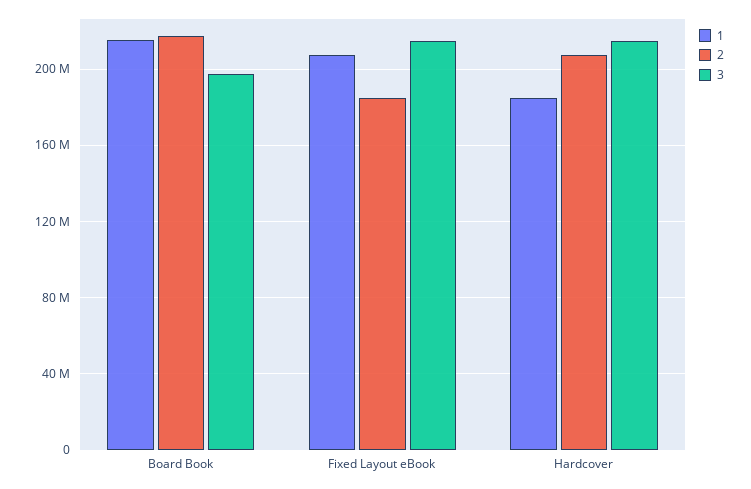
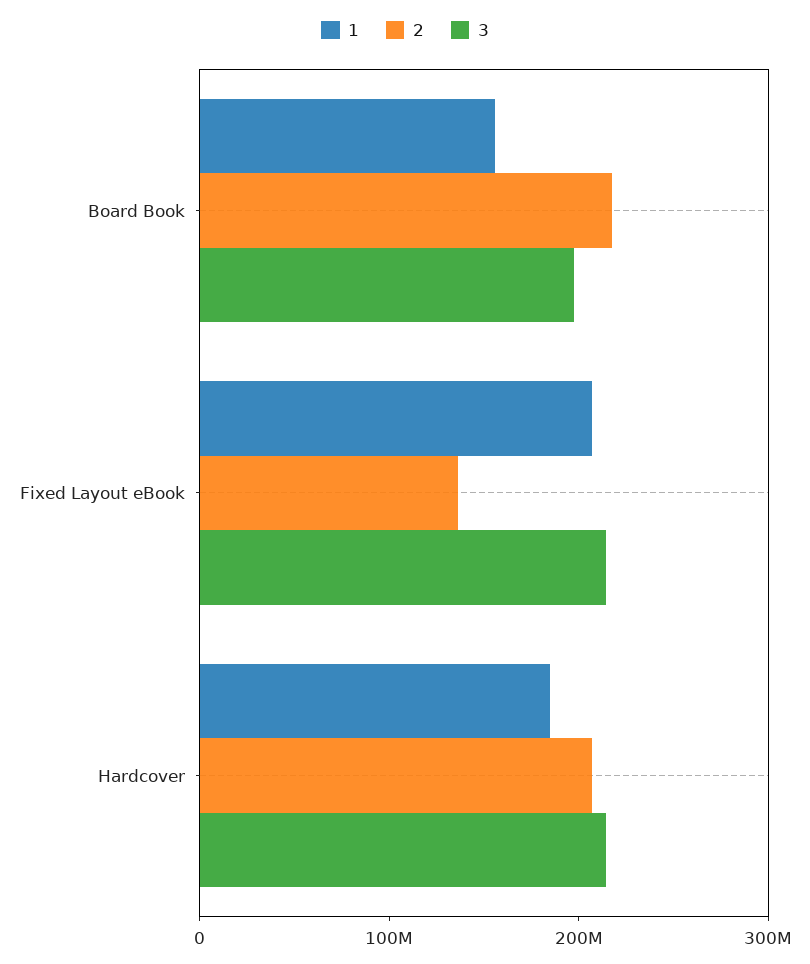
1, Board Book: 215000000 -> 160000000
2, Fixed Layout eBook: 185000000 -> 140000000

